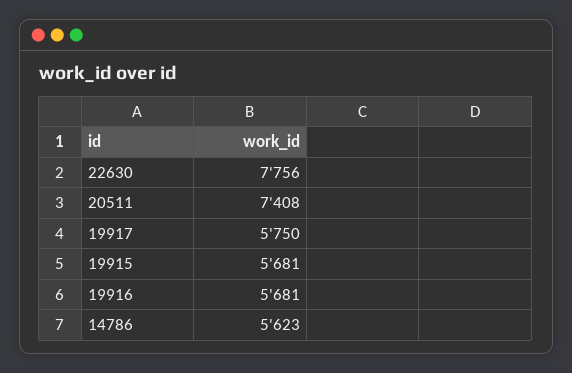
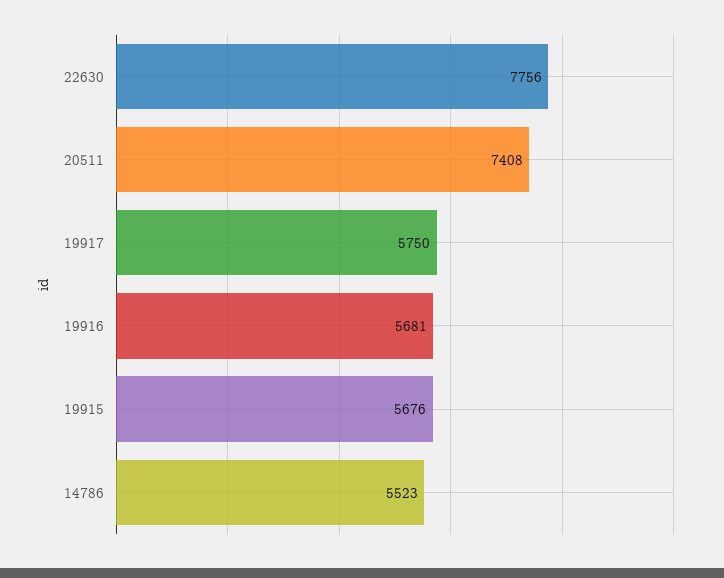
19915: 5681 -> 5676
14786: 5623 -> 5523

